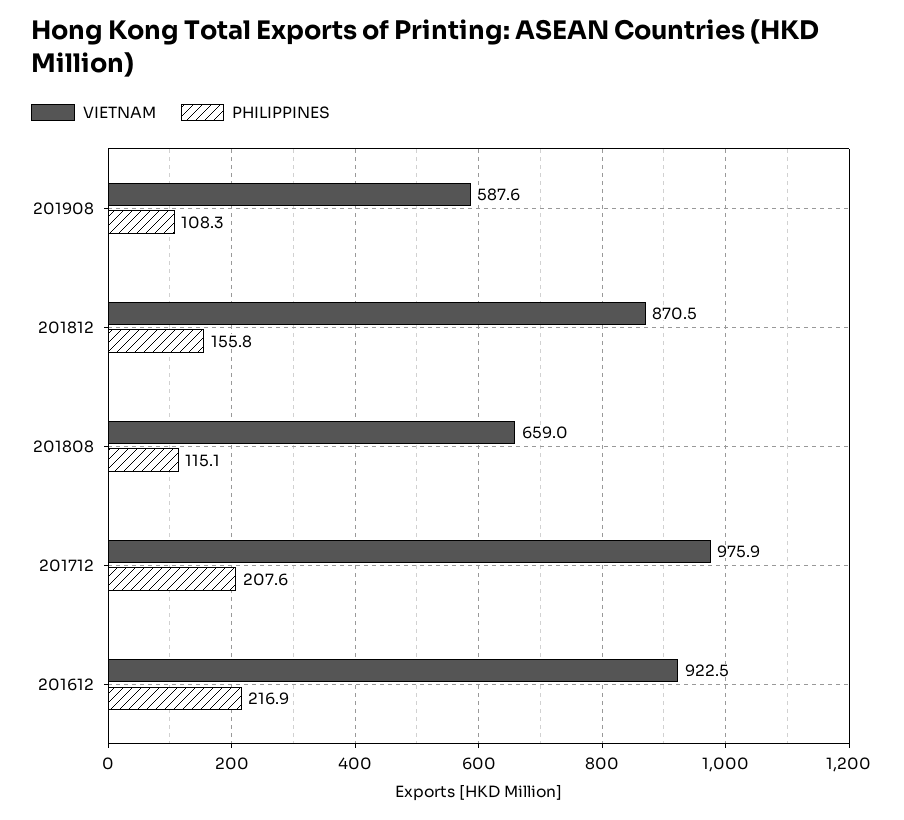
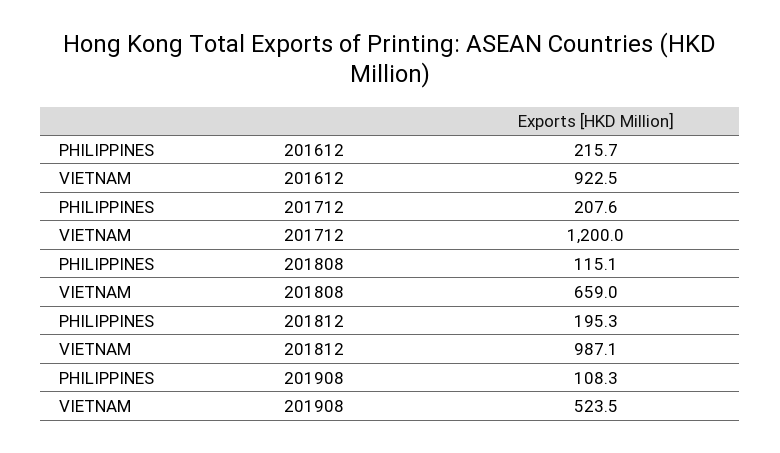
VIETNAM, 201908: 587.6 -> 523.5
VIETNAM, 201812: 870.5 -> 987.1
PHILIPPINES, 201812: 155.8 -> 195.3
VIETNAM, 201712: 975.9 -> 1200
PHILIPPINES, 201612: 216.9 -> 215.7

